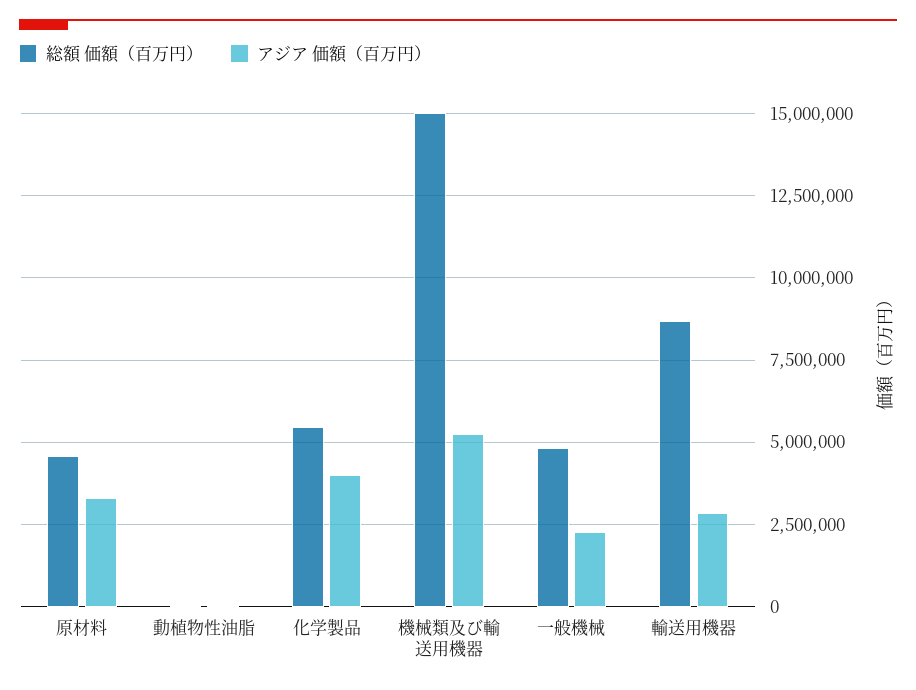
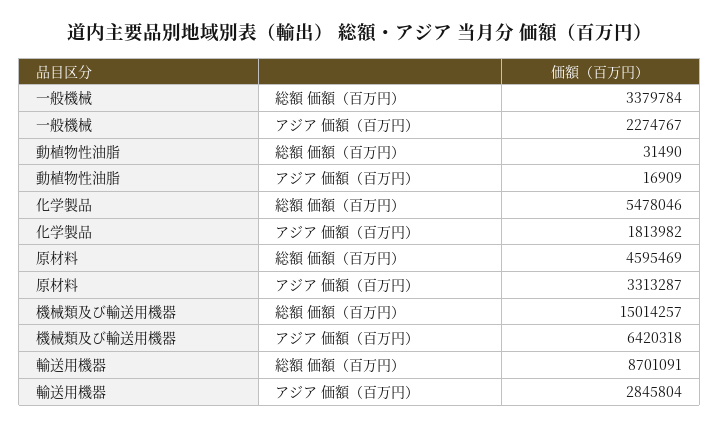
アジア 価額（百万円）, 化学製品: 4000000 -> 1813982
アジア 価額（百万円）, 機械類及び輸送用機器: 5250000 -> 6420318
総額 価額（百万円）, 一般機械: 4750000 -> 3379784

